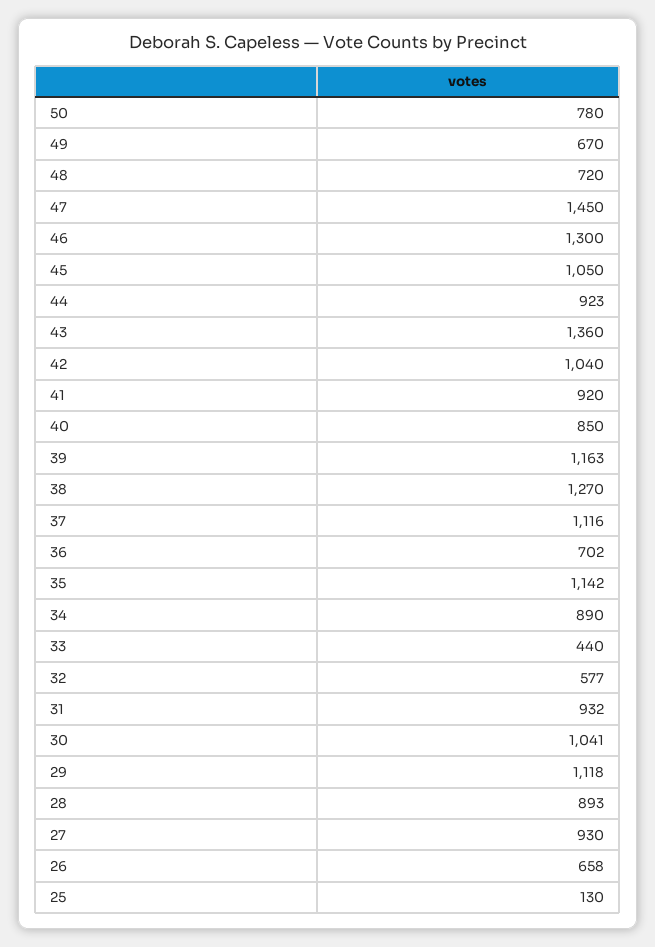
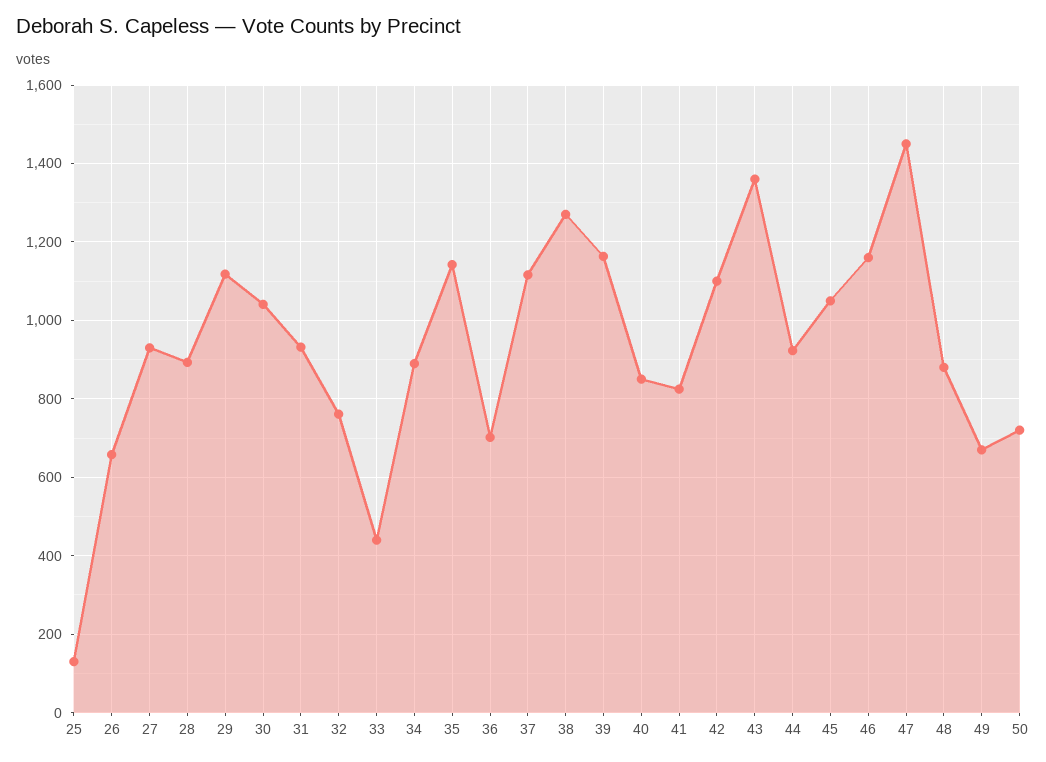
50: 780 -> 720
48: 720 -> 880
46: 1300 -> 1160
42: 1040 -> 1100
41: 920 -> 820
32: 577 -> 760

